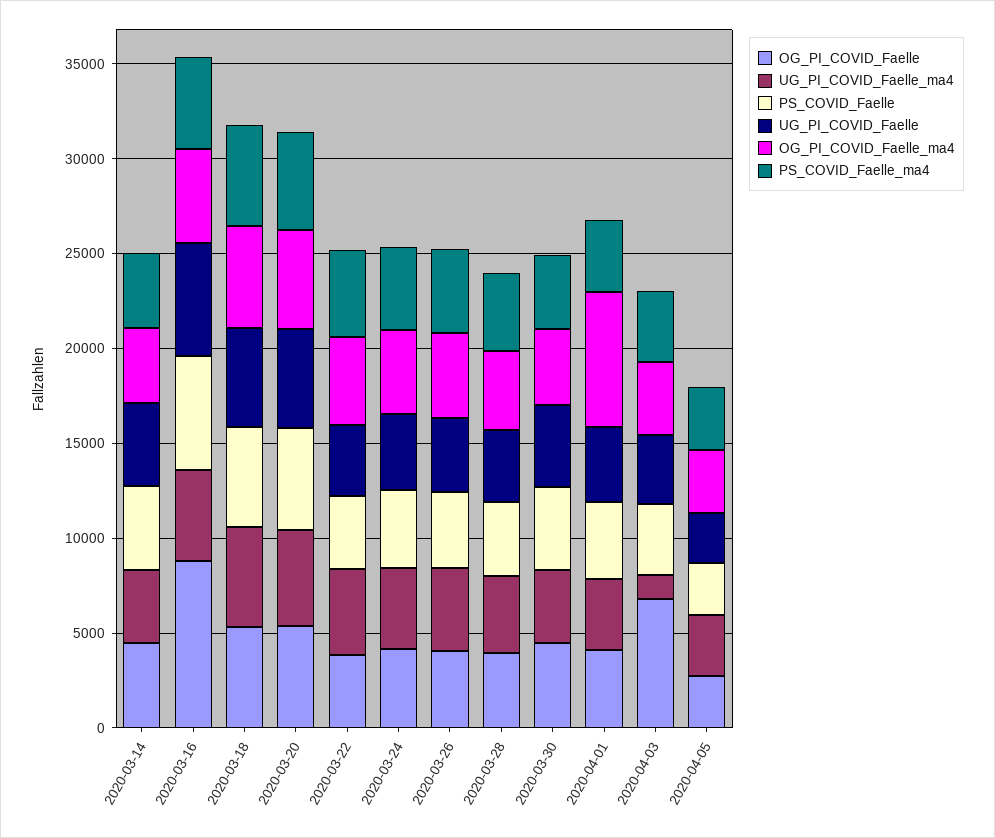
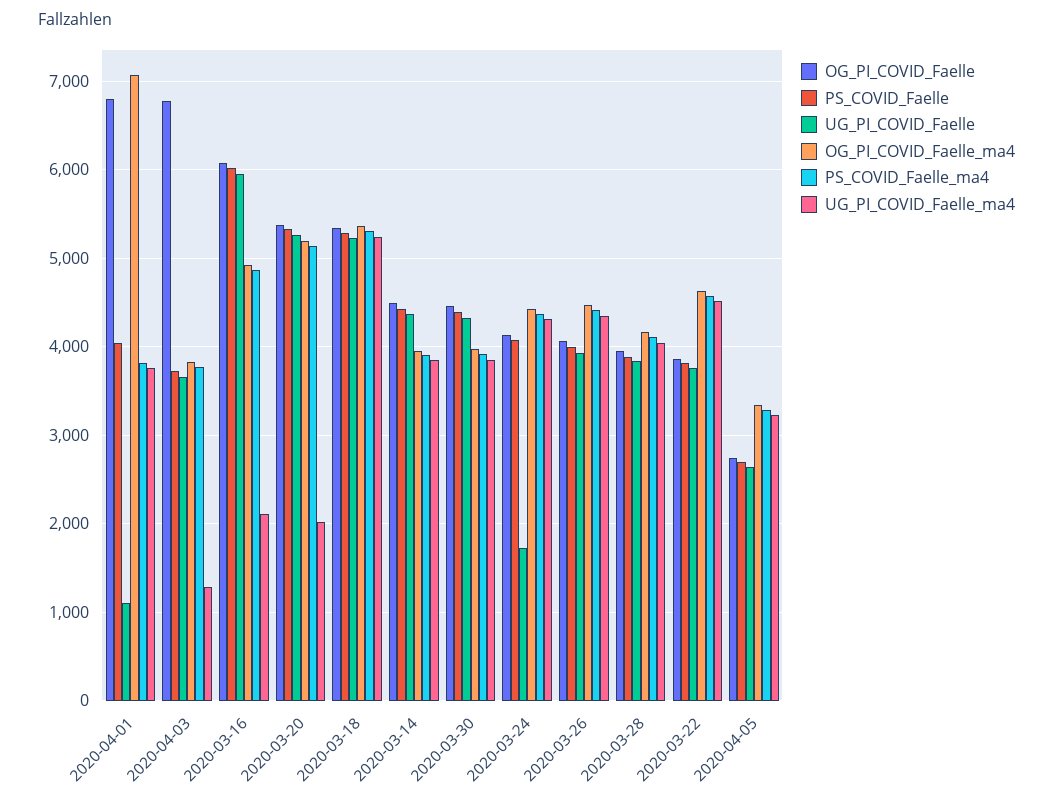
OG_PI_COVID_Faelle, 2020-03-16: 9000 -> 6100
UG_PI_COVID_Faelle_ma4, 2020-03-16: 5000 -> 2100
UG_PI_COVID_Faelle_ma4, 2020-03-20: 5000 -> 2000
UG_PI_COVID_Faelle, 2020-03-24: 4000 -> 1700
OG_PI_COVID_Faelle, 2020-04-01: 4000 -> 6800
UG_PI_COVID_Faelle, 2020-04-01: 4000 -> 1100

